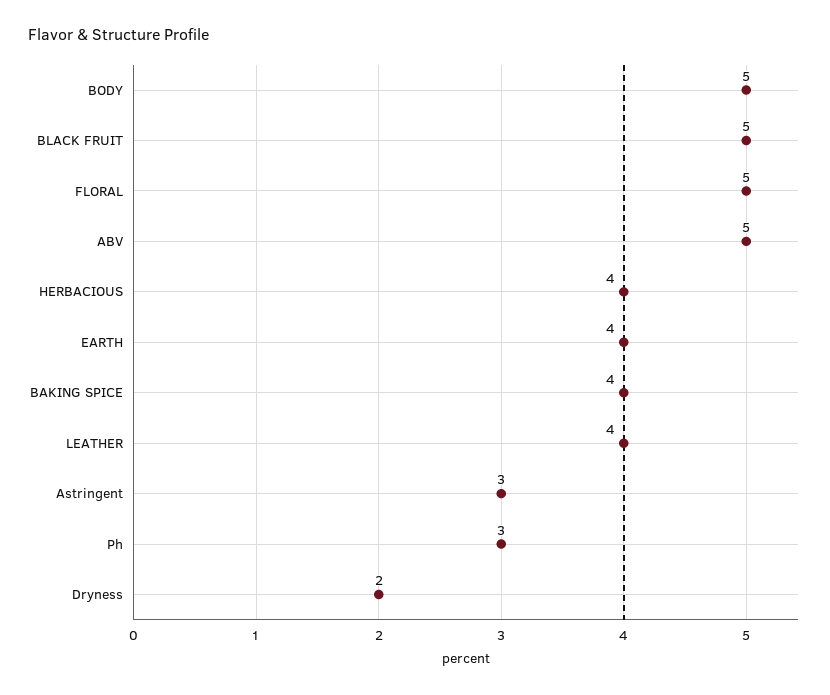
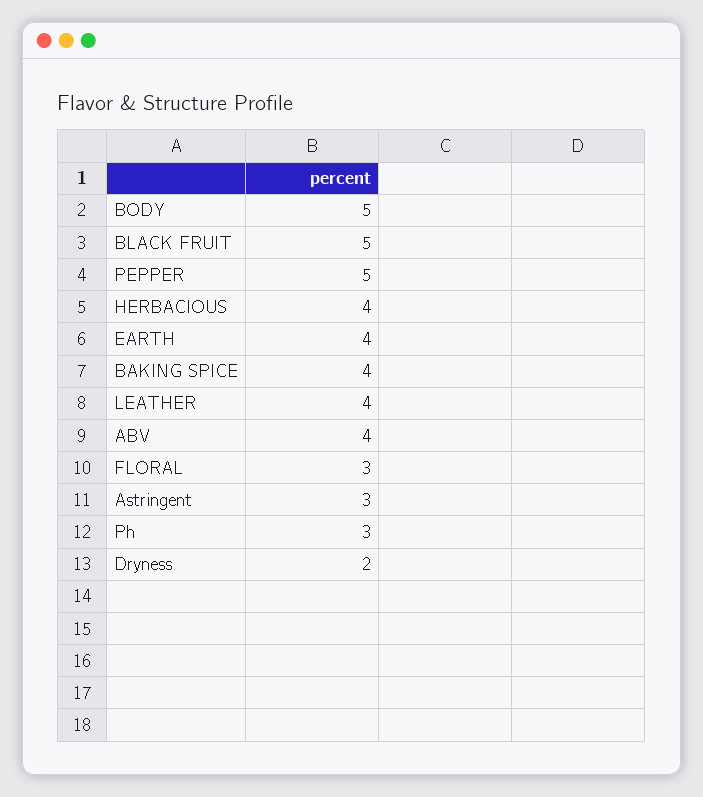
FLORAL: 5 -> 3
ABV: 5 -> 4
PEPPER: none -> 5

